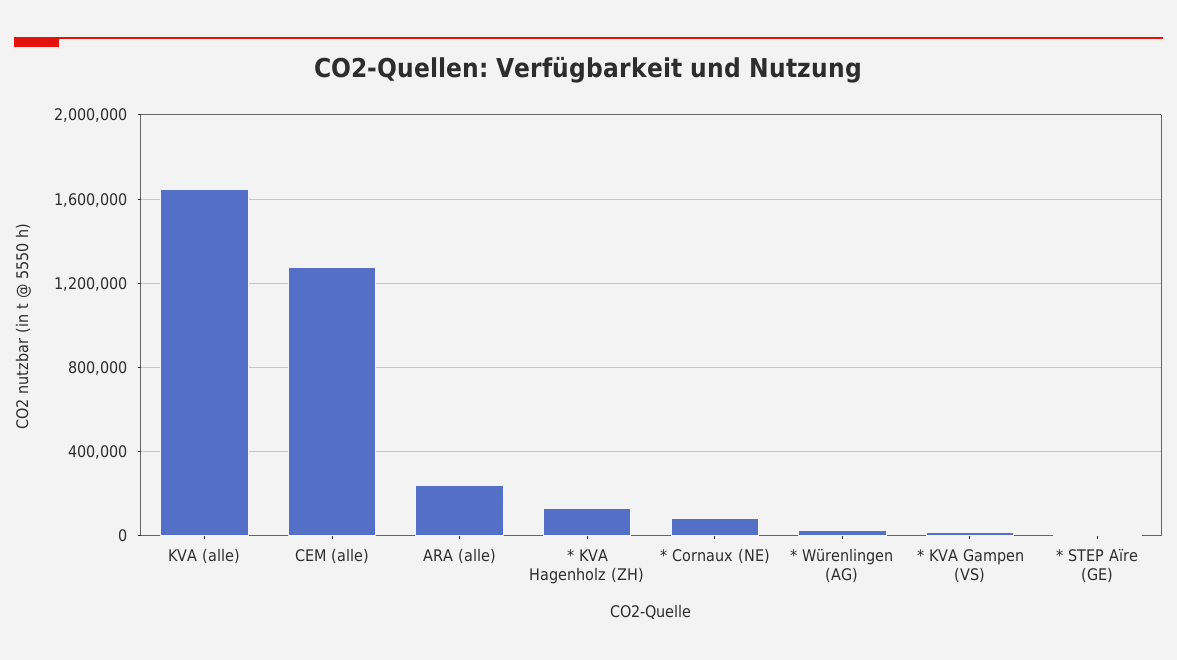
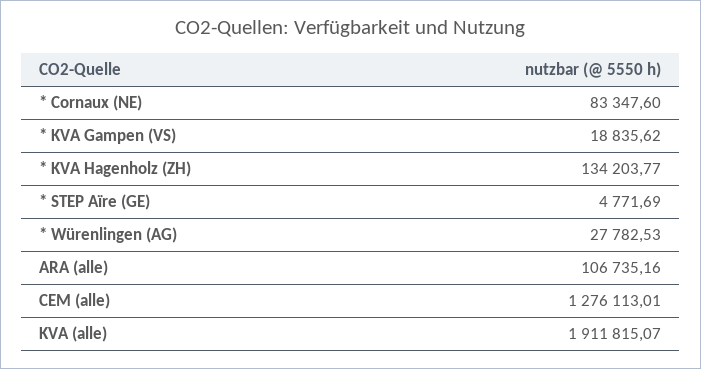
KVA (alle): 1650000 -> 1911815.07
ARA (alle): 250000 -> 106735.16

